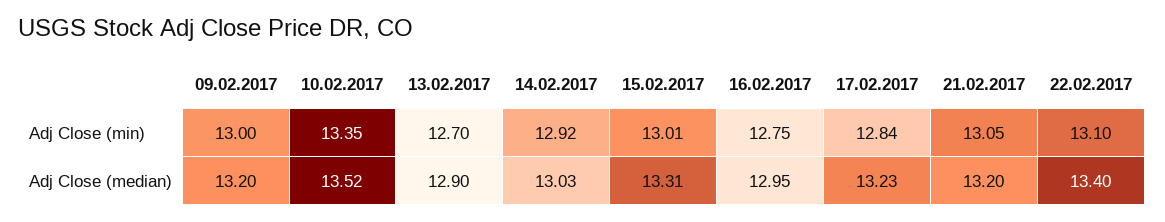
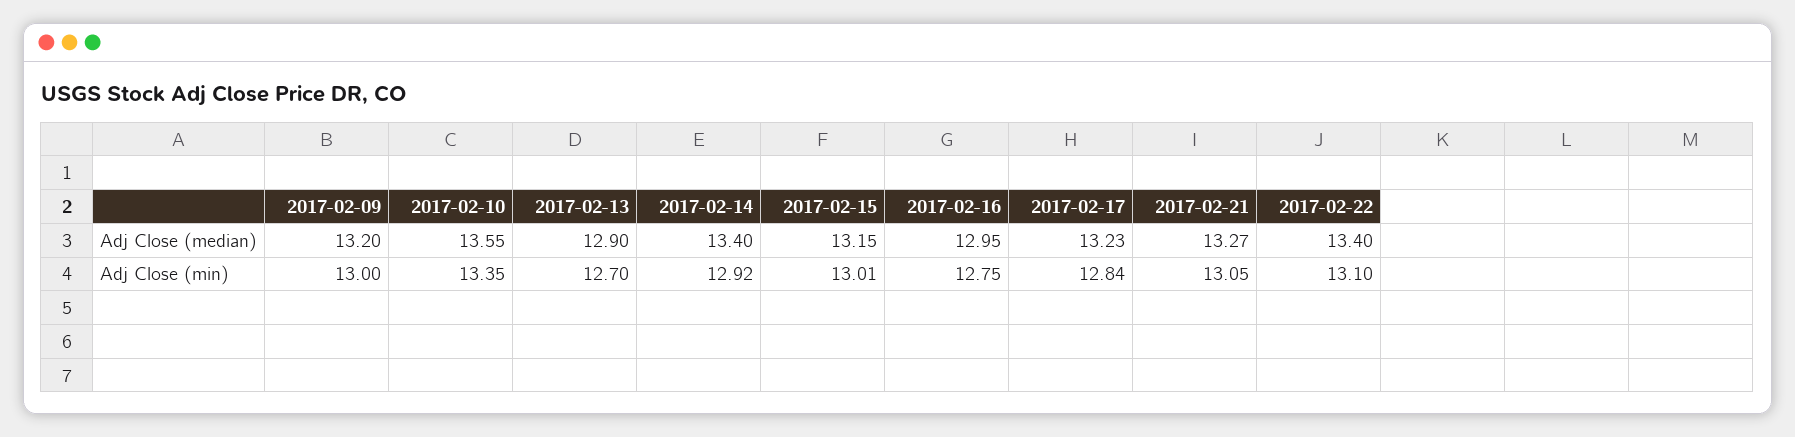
10.02.2017, Adj Close (median): 13.52 -> 13.55
14.02.2017, Adj Close (median): 13.03 -> 13.4
15.02.2017, Adj Close (median): 13.31 -> 13.15
21.02.2017, Adj Close (median): 13.2 -> 13.27

